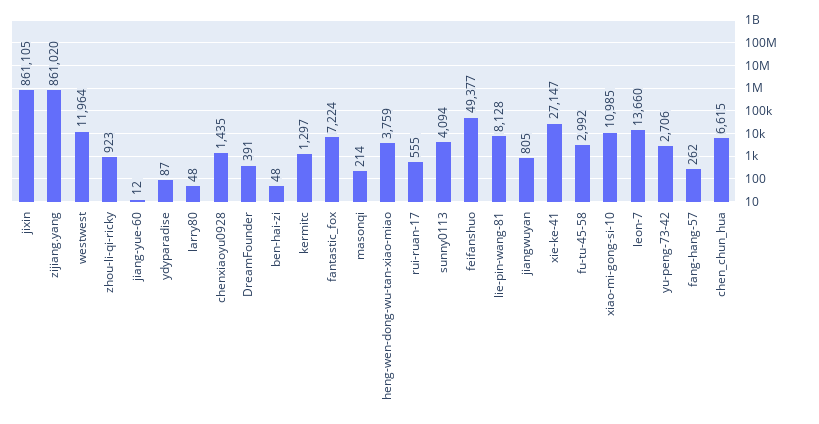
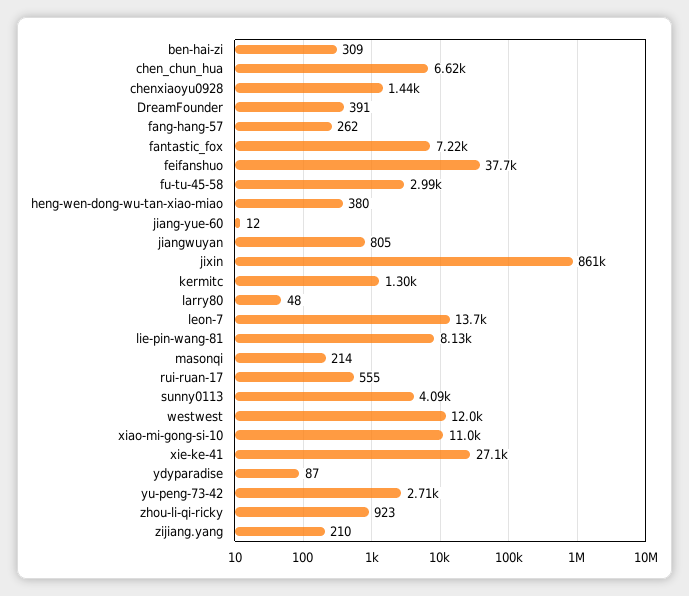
zijiang.yang: 861020 -> 210
ben-hai-zi: 48 -> 309
heng-wen-dong-wu-tan-xiao-miao: 3759 -> 380
feifanshuo: 49377 -> 37700

